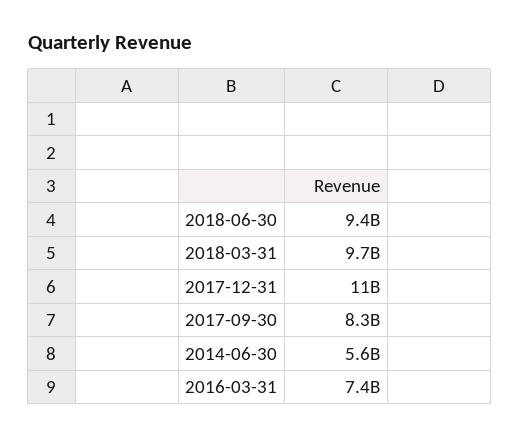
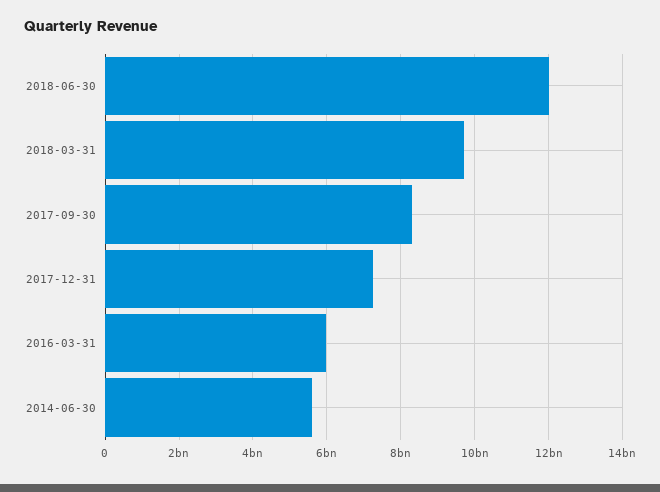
2018-06-30: 9400000000 -> 12000000000
2017-12-31: 11000000000 -> 7200000000
2016-03-31: 7400000000 -> 6000000000

